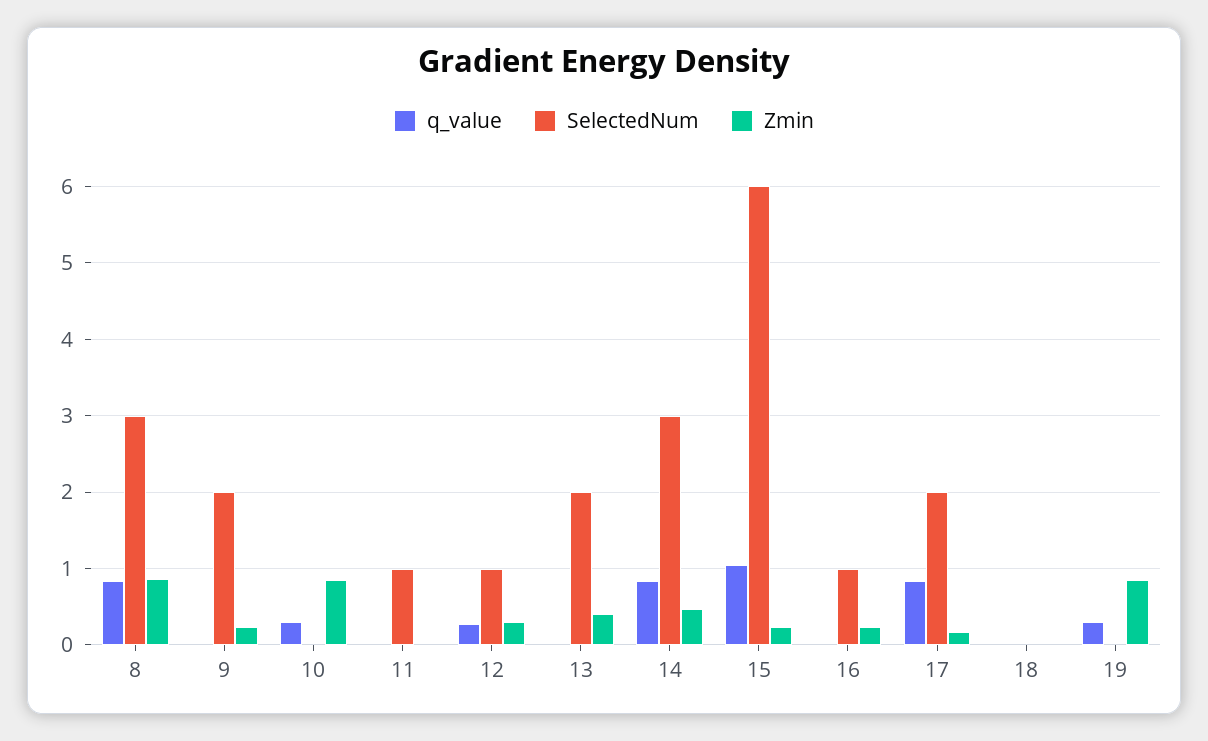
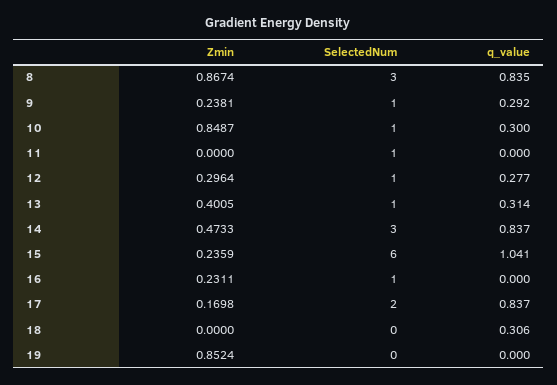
q_value, 9: 0 -> 0.292
SelectedNum, 9: 2 -> 1
SelectedNum, 10: 0 -> 1
q_value, 13: 0 -> 0.314
SelectedNum, 13: 2 -> 1
q_value, 18: 0 -> 0.306
q_value, 19: 0.3 -> 0

